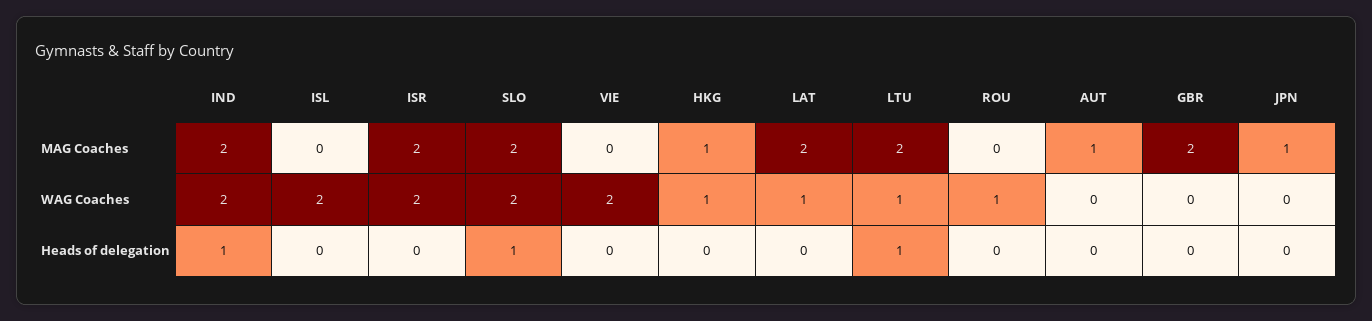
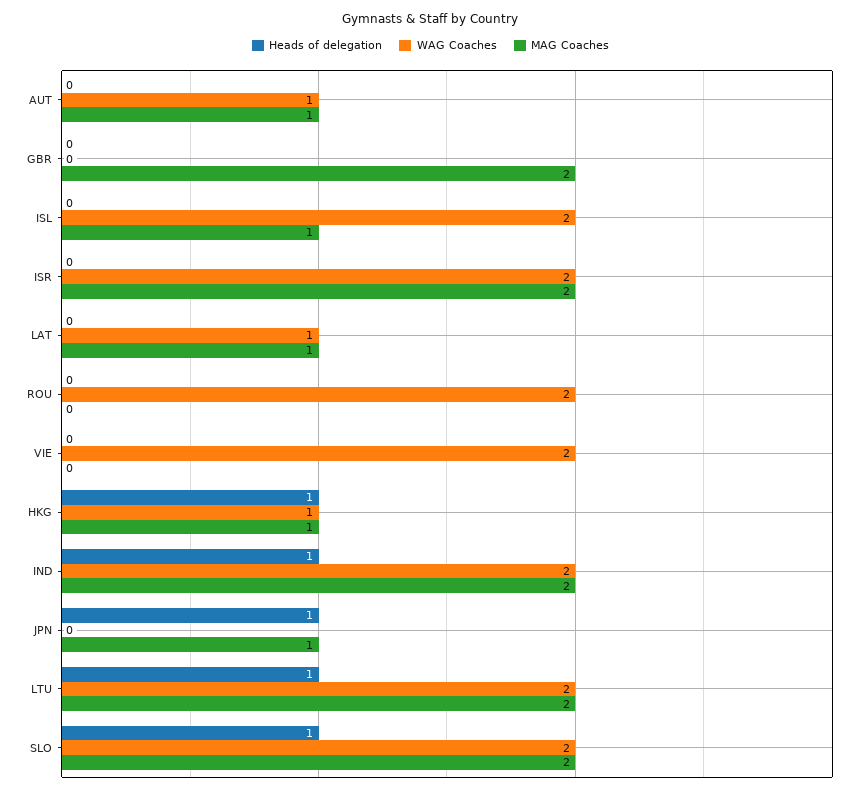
MAG Coaches, ISL: 0 -> 1
MAG Coaches, LAT: 2 -> 1
WAG Coaches, LTU: 1 -> 2
WAG Coaches, ROU: 1 -> 2
WAG Coaches, AUT: 0 -> 1
Heads of delegation, HKG: 0 -> 1
Heads of delegation, JPN: 0 -> 1

